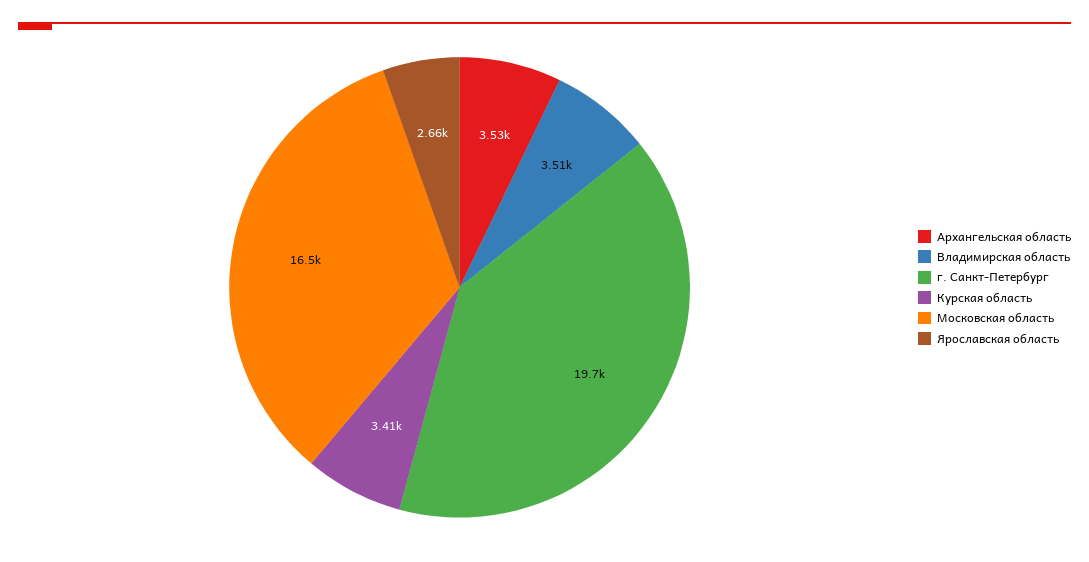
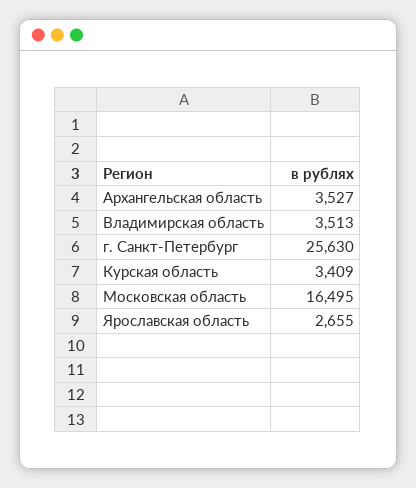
г. Санкт-Петербург: 19700 -> 25630

